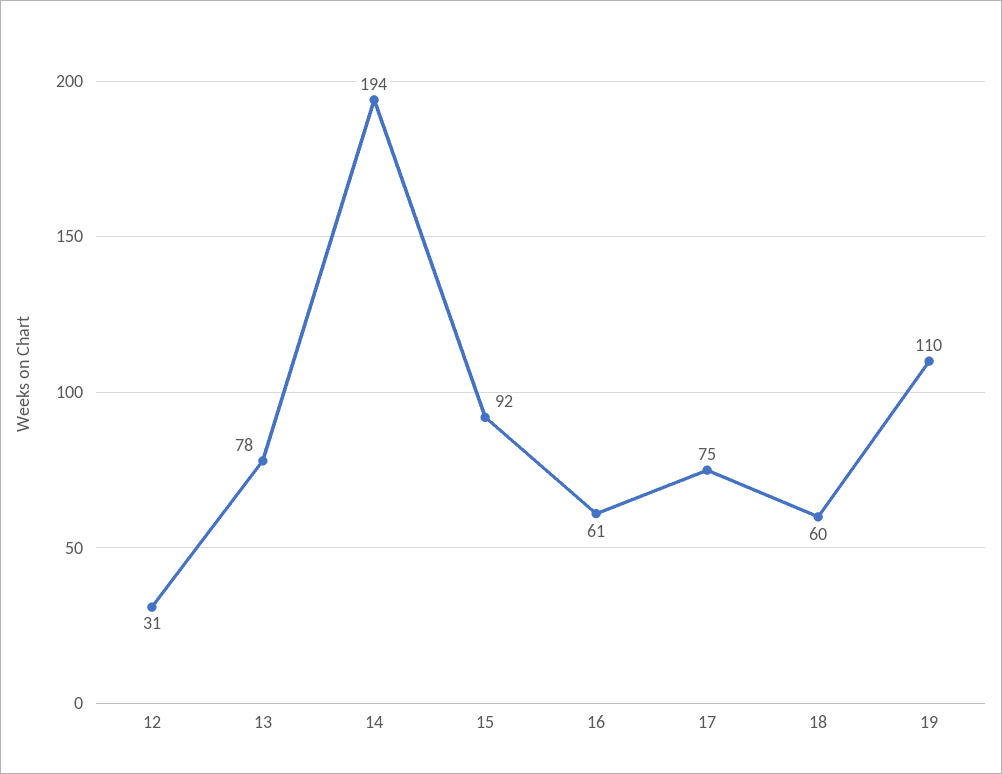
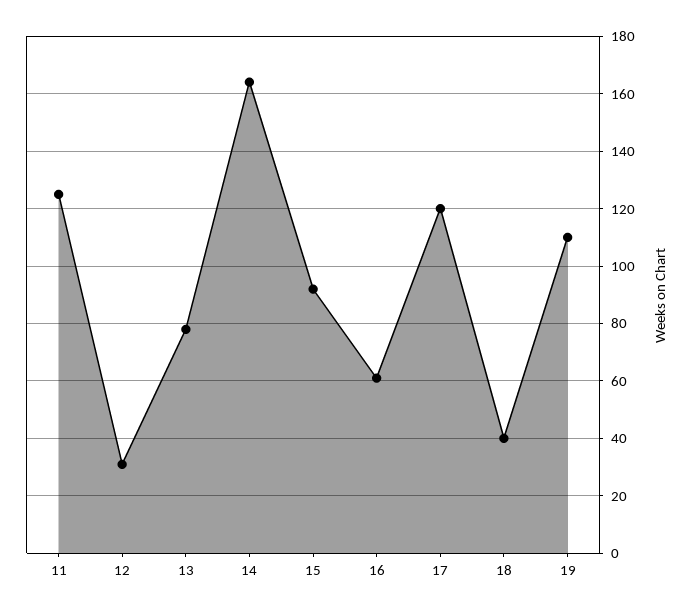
14: 194 -> 165
17: 75 -> 120
18: 60 -> 40
11: none -> 125

